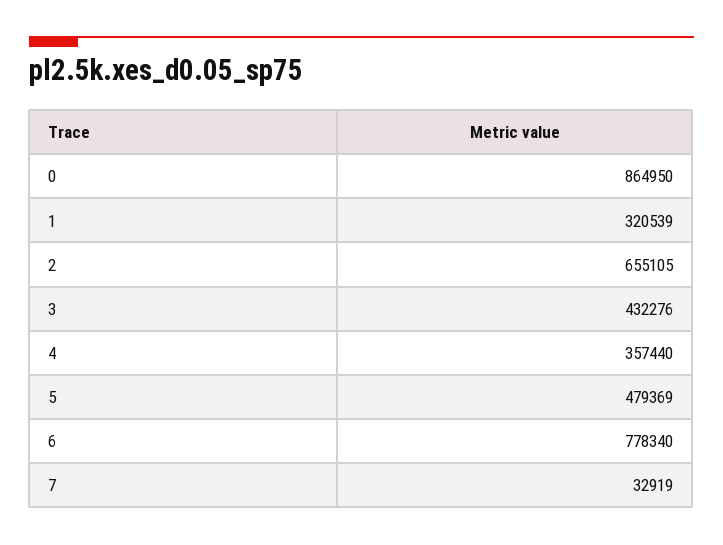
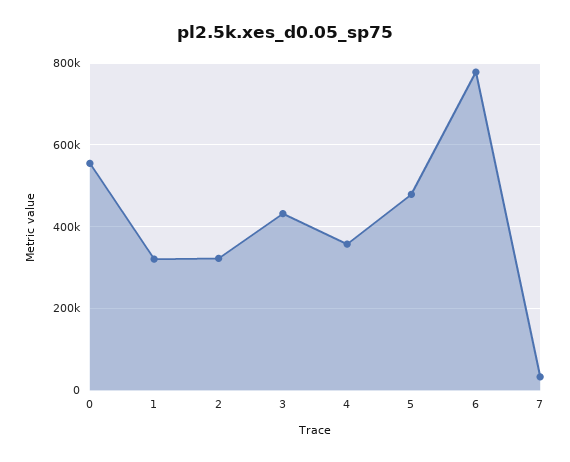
0: 864950 -> 560000
2: 655105 -> 320000

